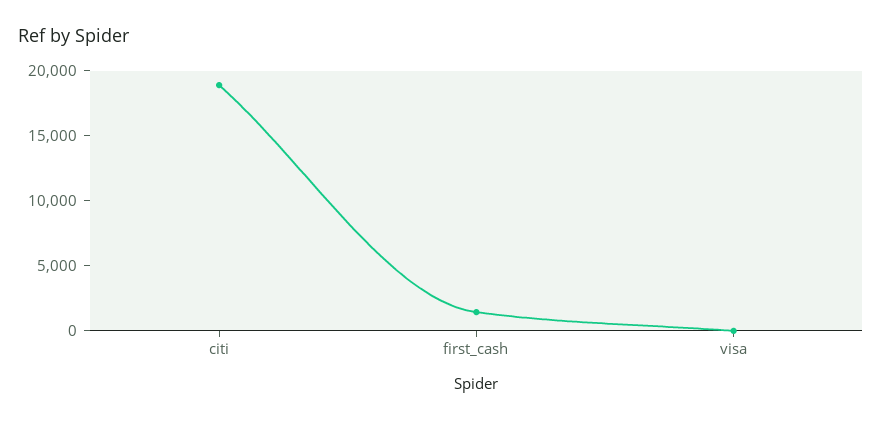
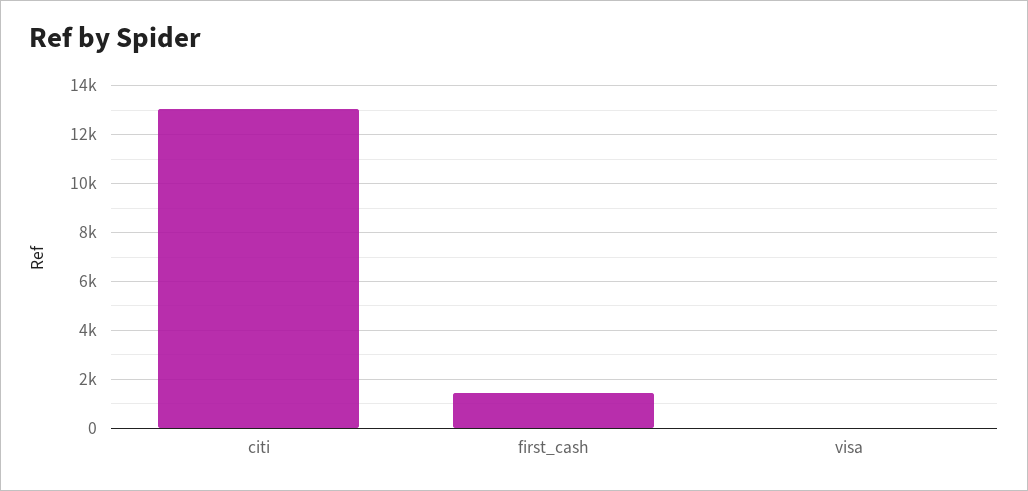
citi: 19000 -> 13000

